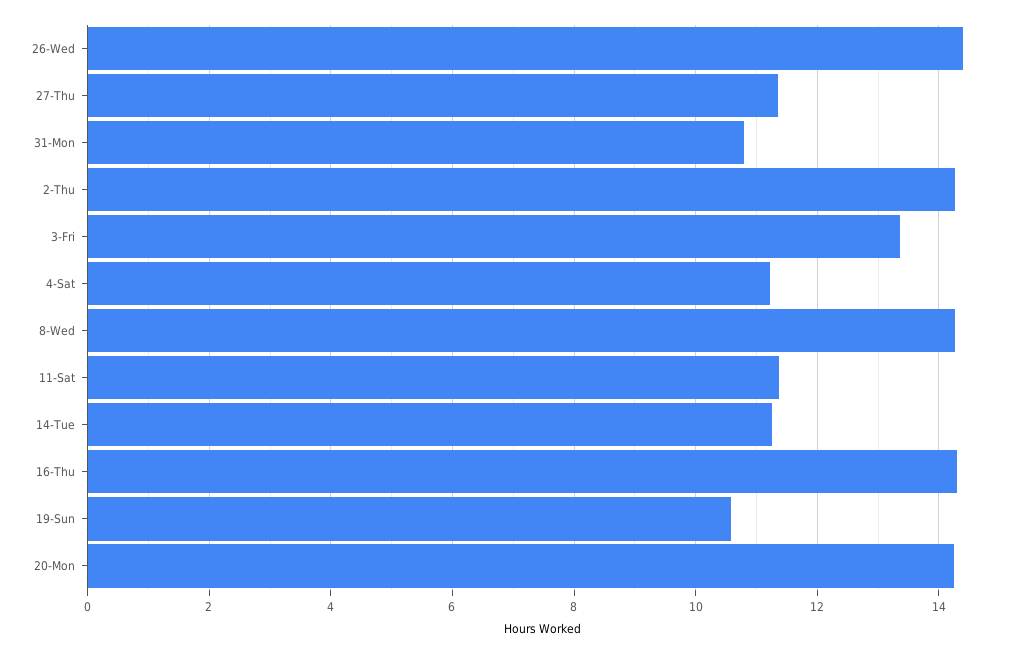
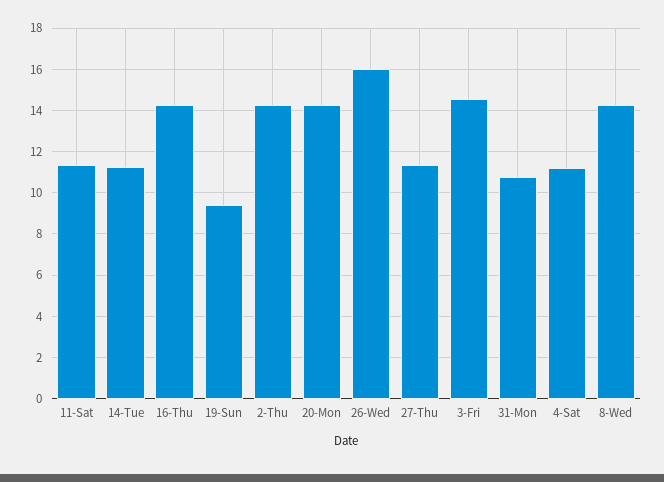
26-Wed: 14.4 -> 16
3-Fri: 13.4 -> 14.5
19-Sun: 10.6 -> 9.5

